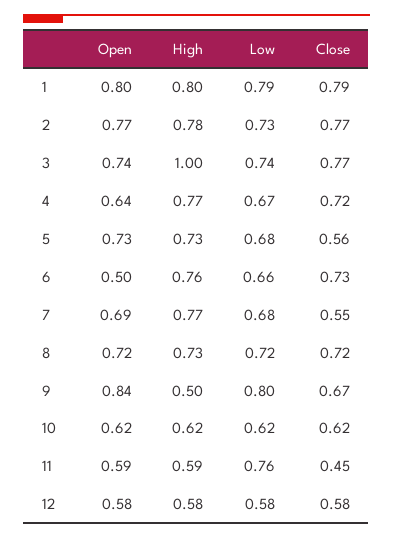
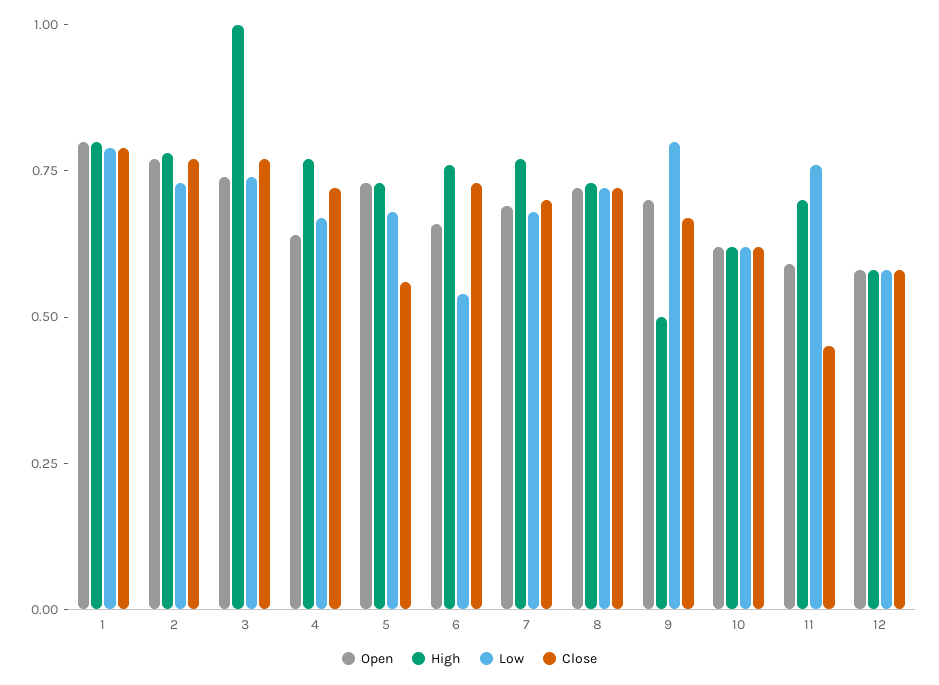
Open, 6: 0.5 -> 0.65
Low, 6: 0.66 -> 0.55
Close, 7: 0.55 -> 0.7
Open, 9: 0.84 -> 0.7
High, 11: 0.59 -> 0.7

